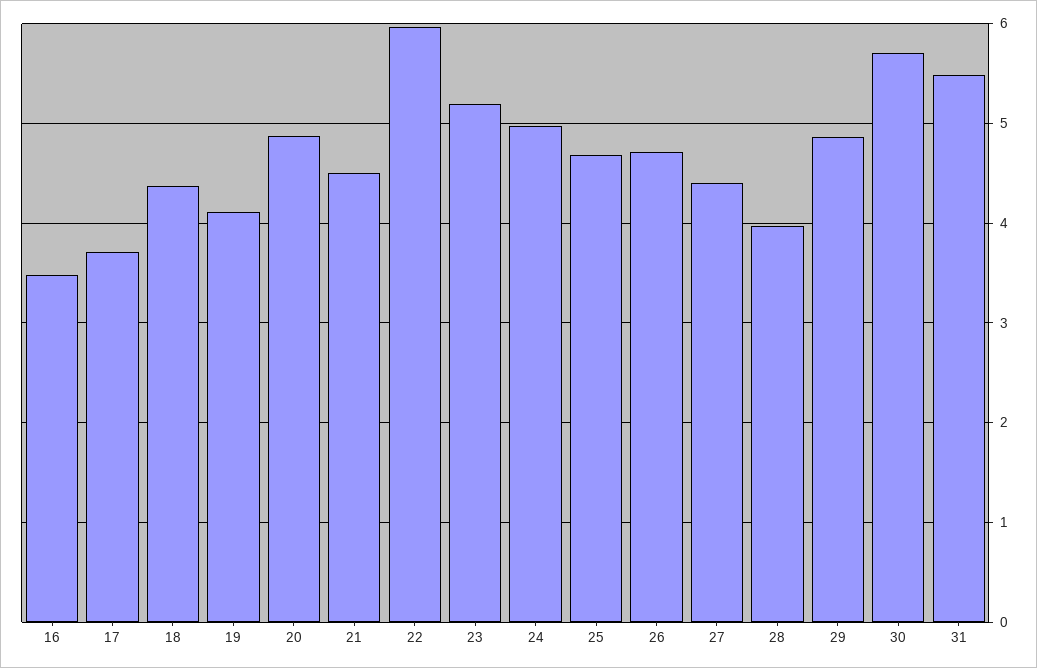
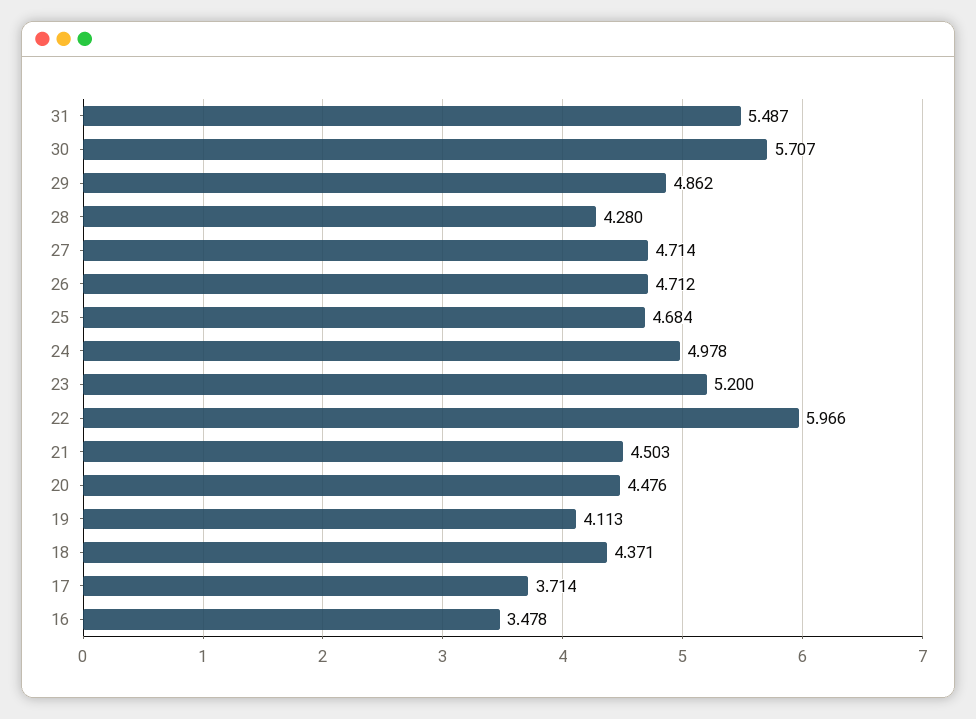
20: 4.9 -> 4.476
27: 4.4 -> 4.714
28: 4 -> 4.28

